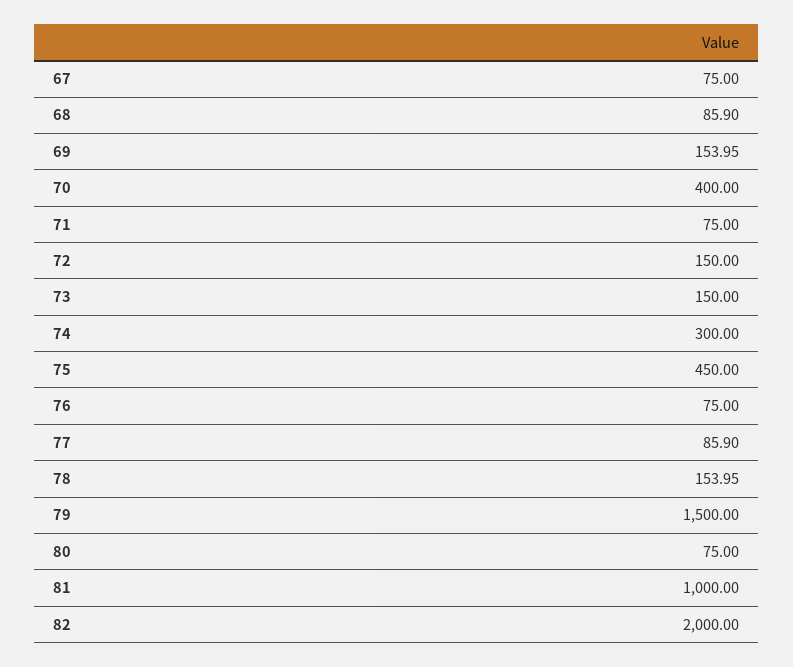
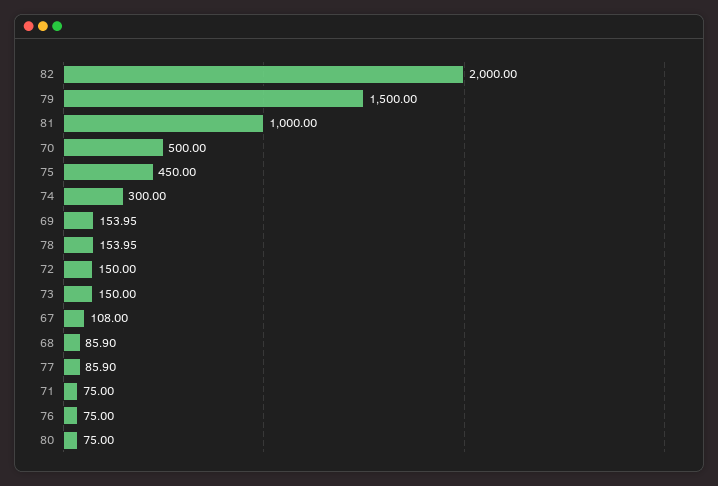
67: 75 -> 108
70: 400 -> 500

